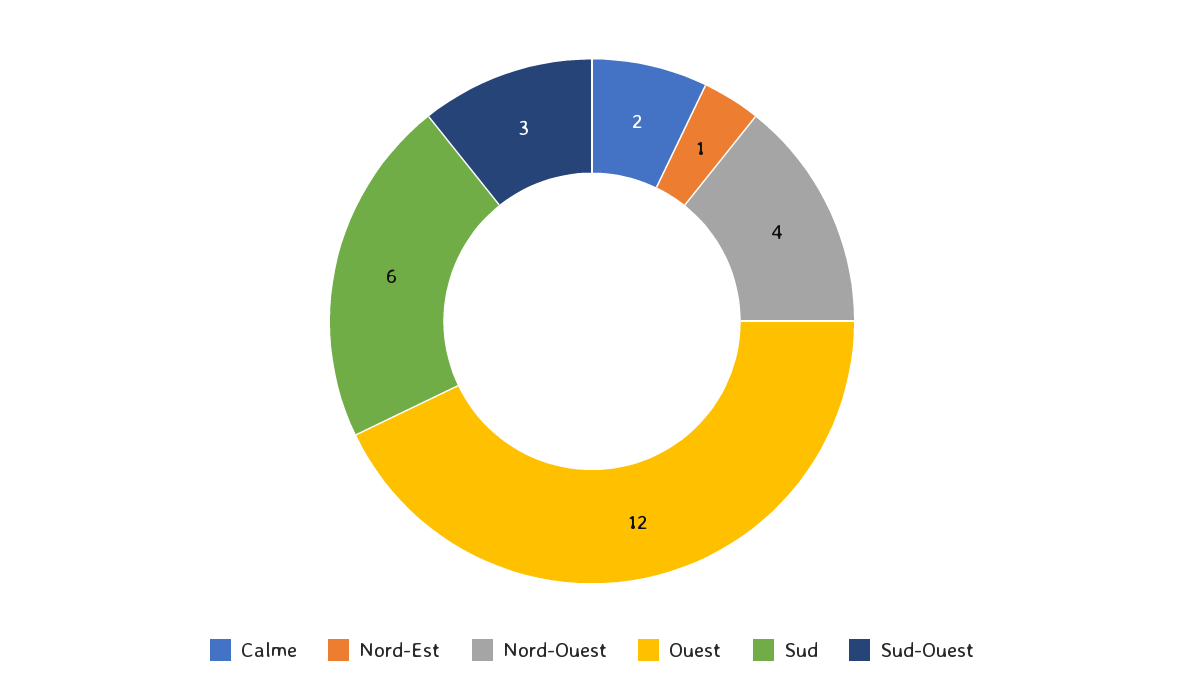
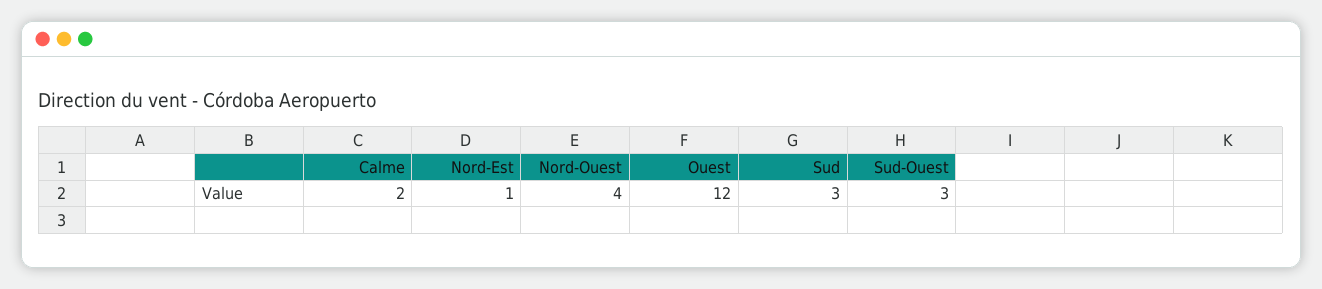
Sud: 6 -> 3

